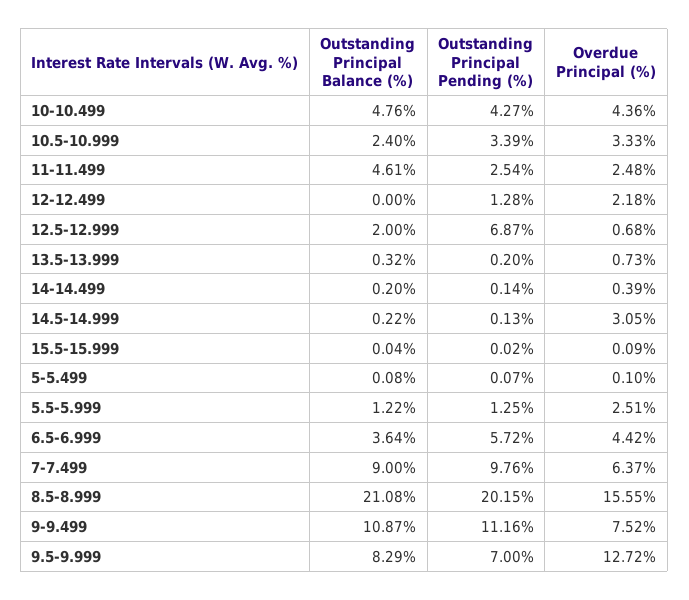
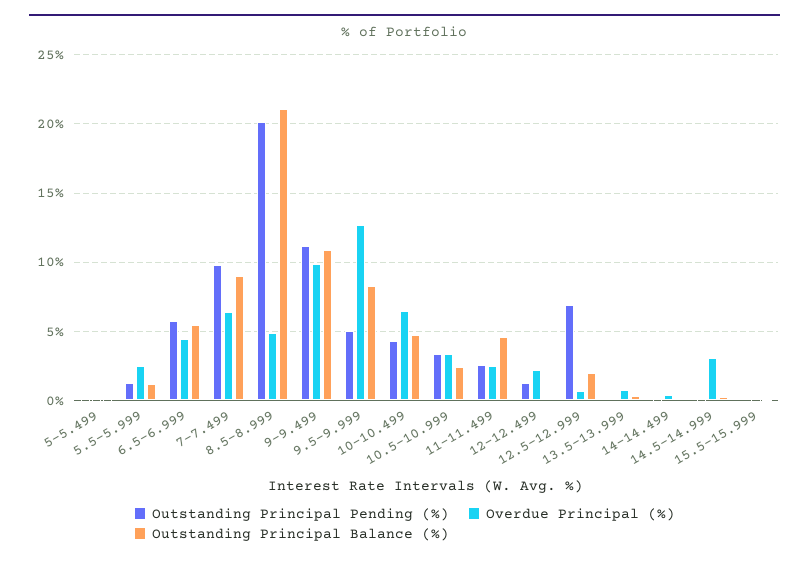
Overdue Principal (%), 10-10.499: 4.36 -> 6.5
Outstanding Principal Balance (%), 6.5-6.999: 3.64 -> 5.5
Overdue Principal (%), 8.5-8.999: 15.55 -> 5
Overdue Principal (%), 9-9.499: 7.52 -> 10
Outstanding Principal Pending (%), 9.5-9.999: 7 -> 5

